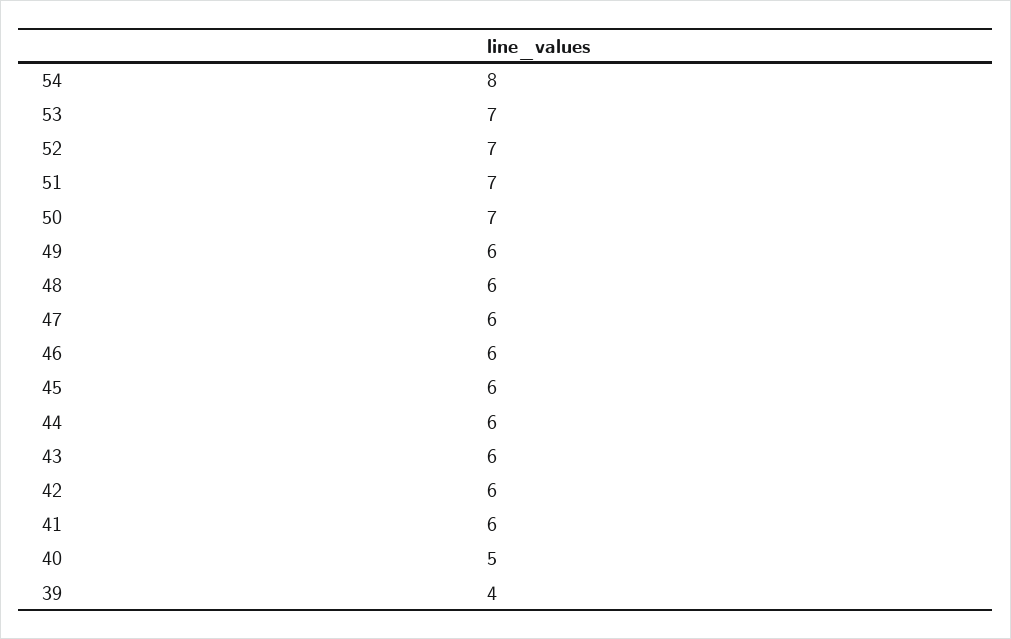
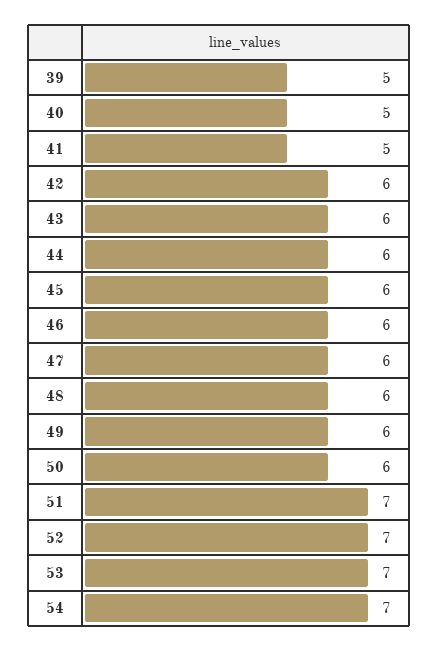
54: 8 -> 7
50: 7 -> 6
41: 6 -> 5
39: 4 -> 5

